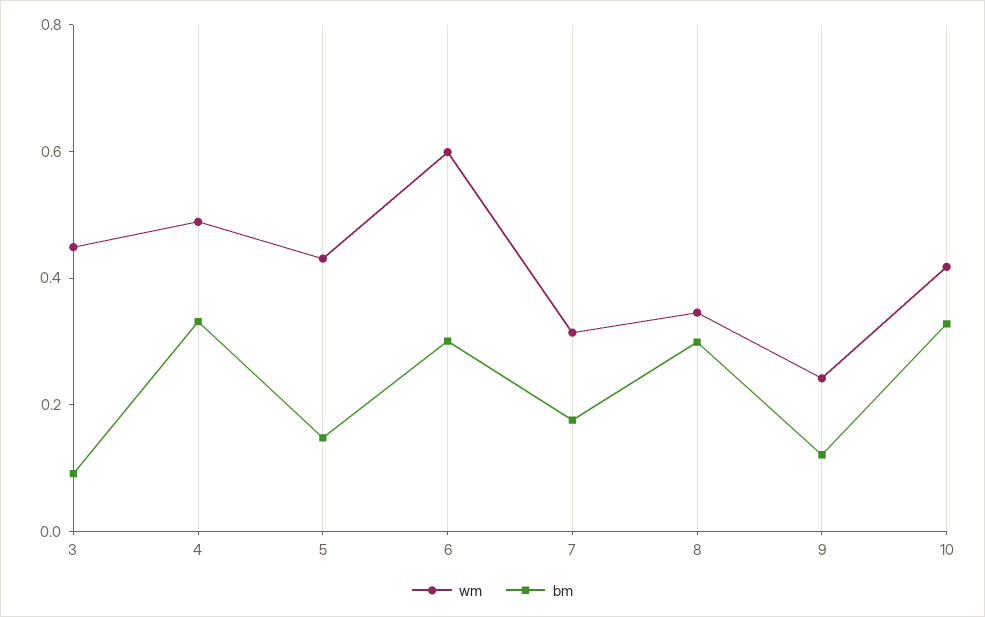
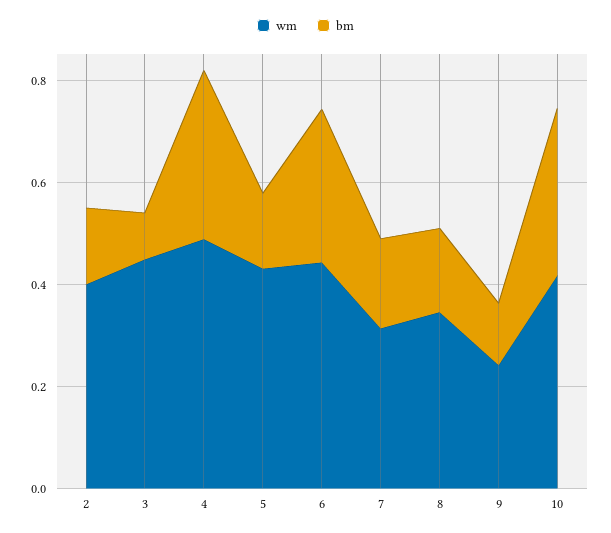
wm, 6: 0.6 -> 0.45
bm, 8: 0.3 -> 0.15
wm, 2: none -> 0.4
bm, 2: none -> 0.15

